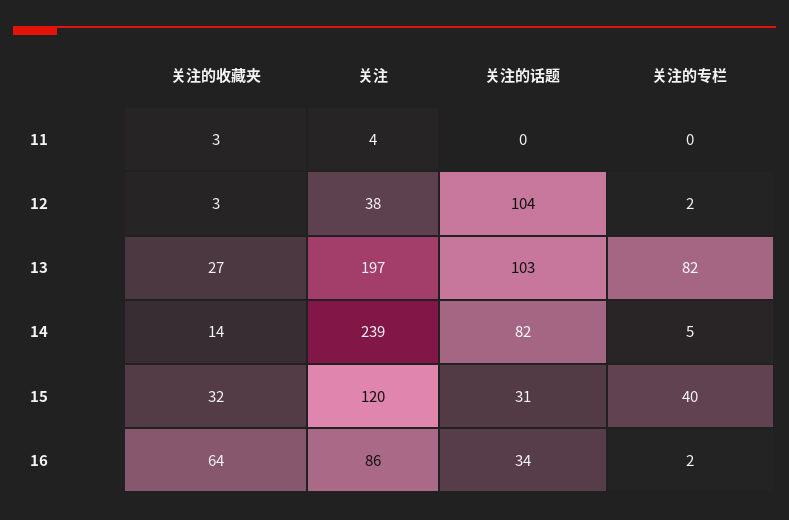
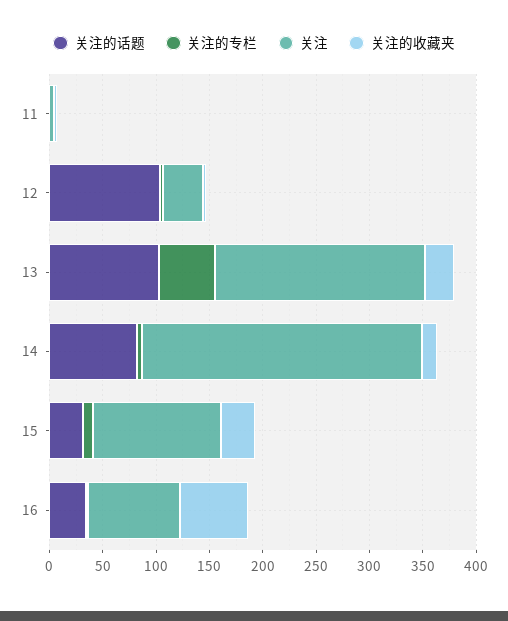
关注的专栏, 13: 82 -> 50
关注, 14: 239 -> 260
关注的专栏, 15: 40 -> 10

